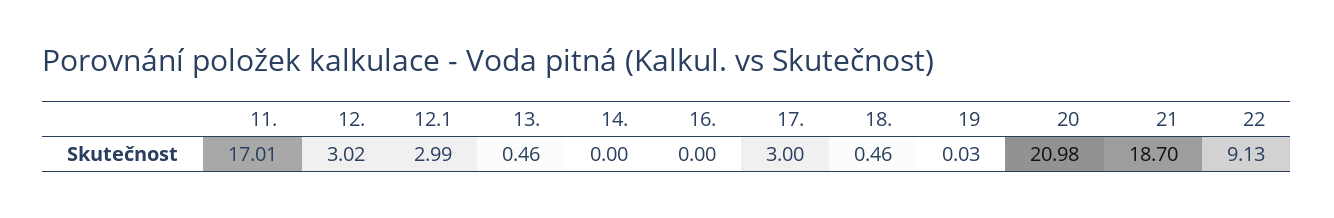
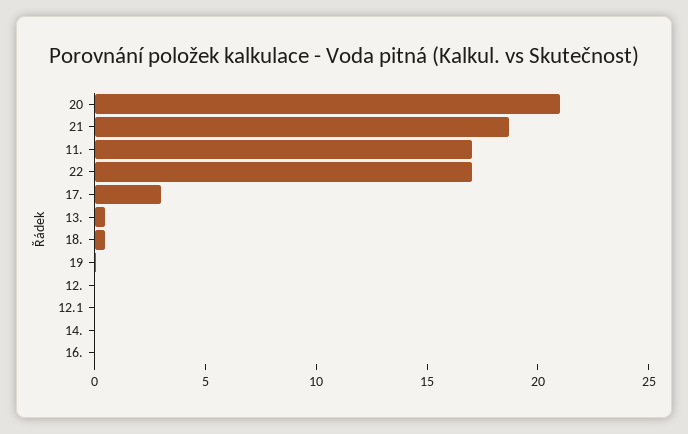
12.: 3.02 -> 0
12.1: 2.99 -> 0
22: 9.13 -> 17

